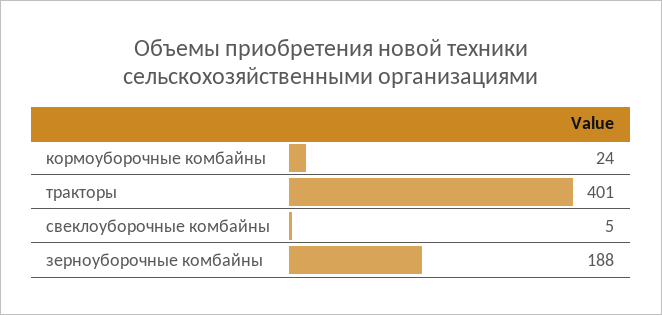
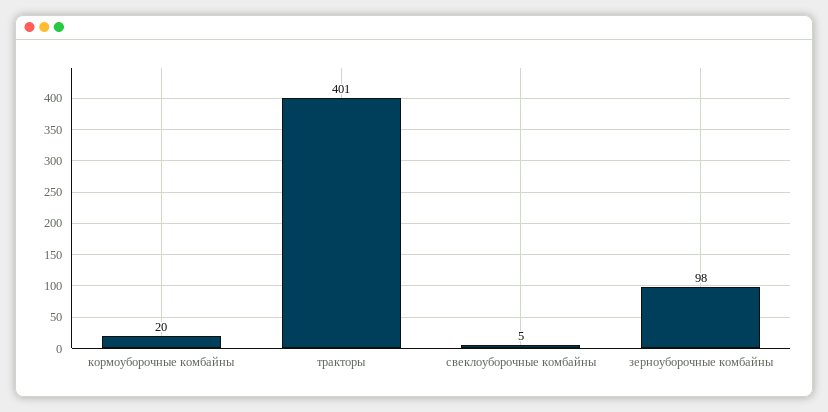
кормоуборочные комбайны: 24 -> 20
зерноуборочные комбайны: 188 -> 98

